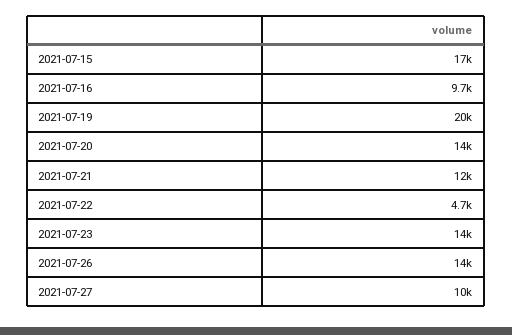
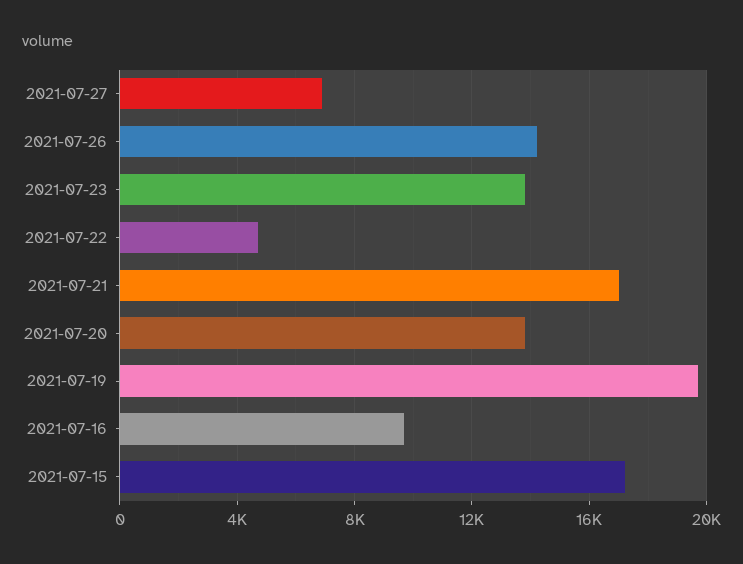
2021-07-21: 12000 -> 17000
2021-07-27: 10000 -> 7000

